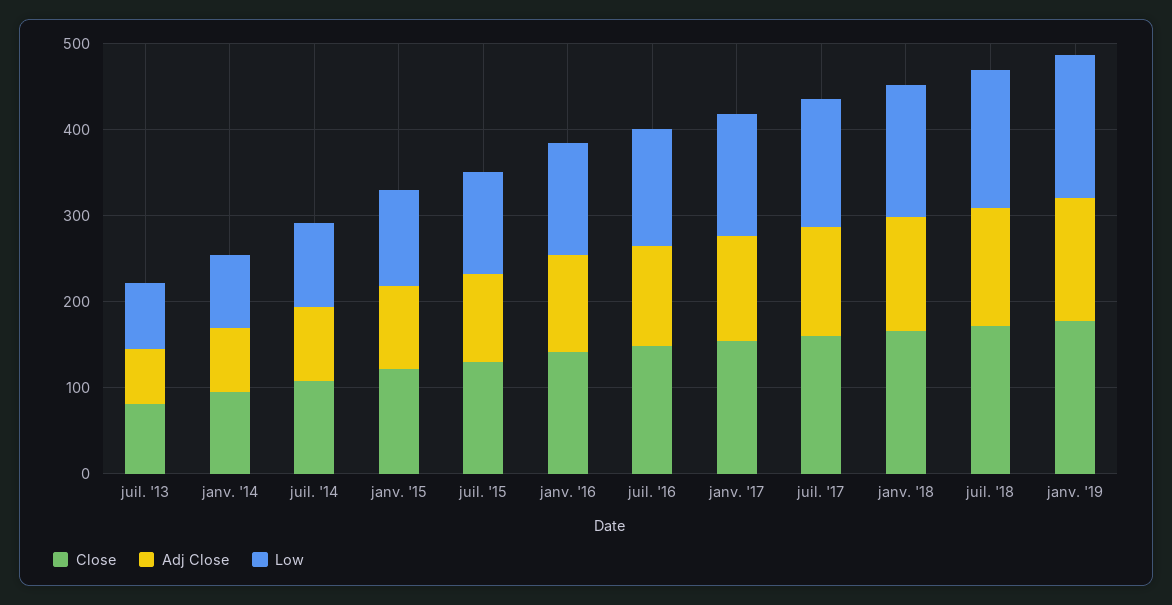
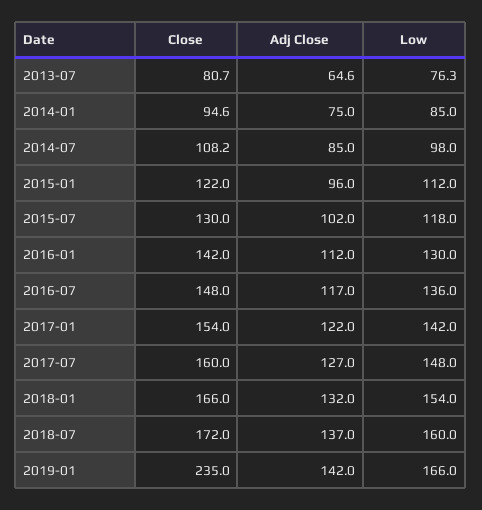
Close, janv. '19: 180 -> 235

